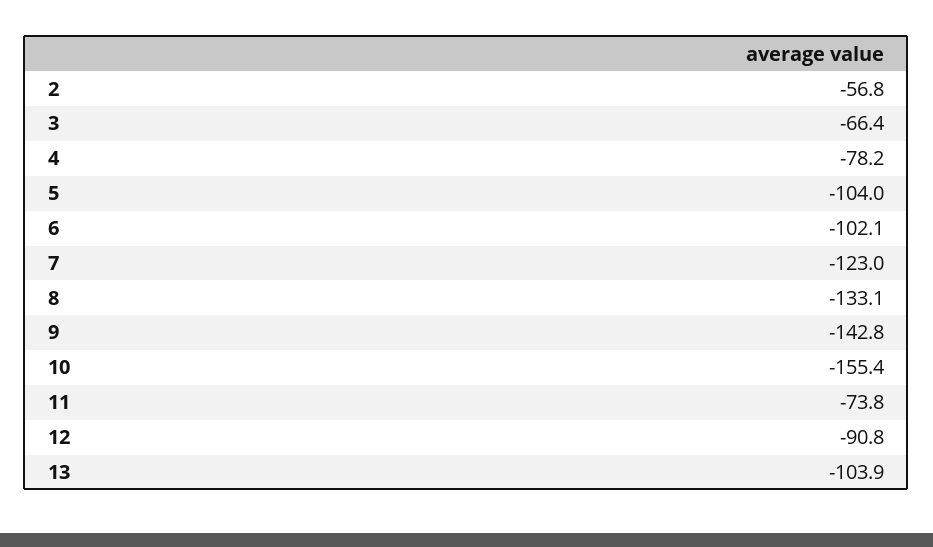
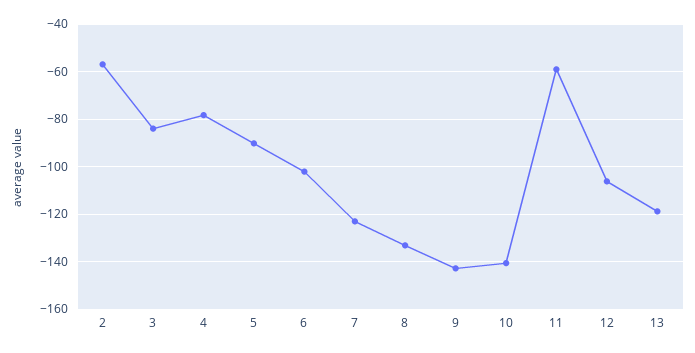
3: -66.4 -> -85
5: -104 -> -90
10: -155.4 -> -140
11: -73.8 -> -60
12: -90.8 -> -105
13: -103.9 -> -120

